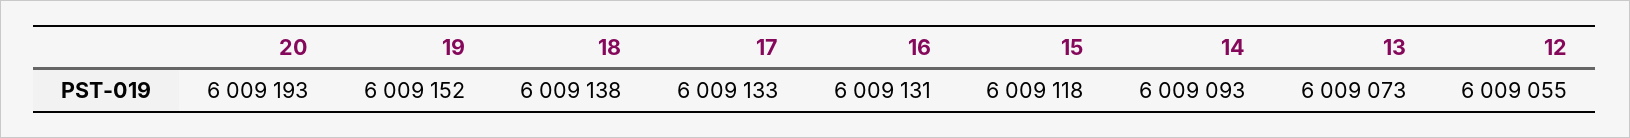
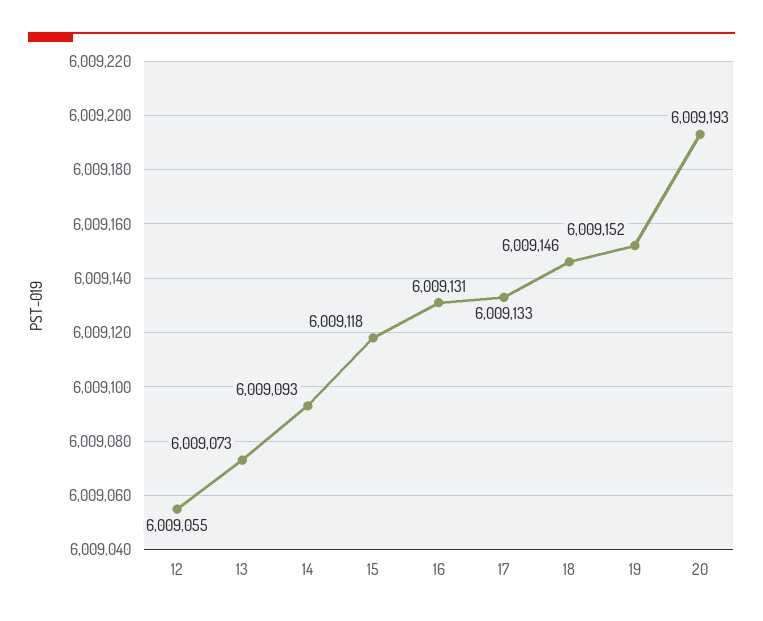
18: 6009138 -> 6009146

